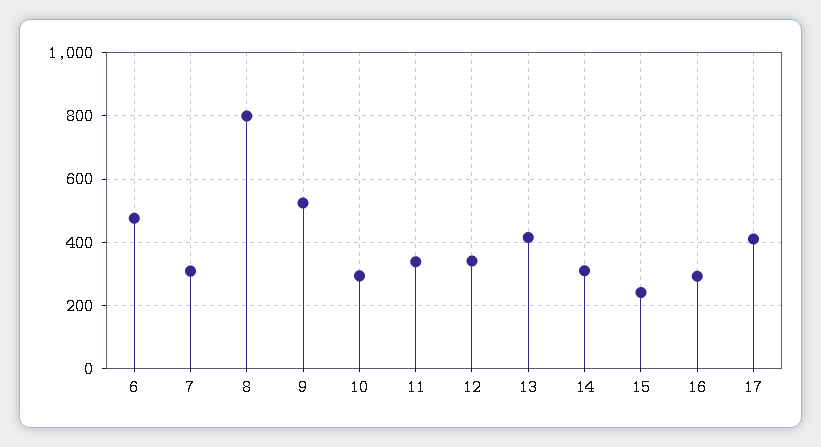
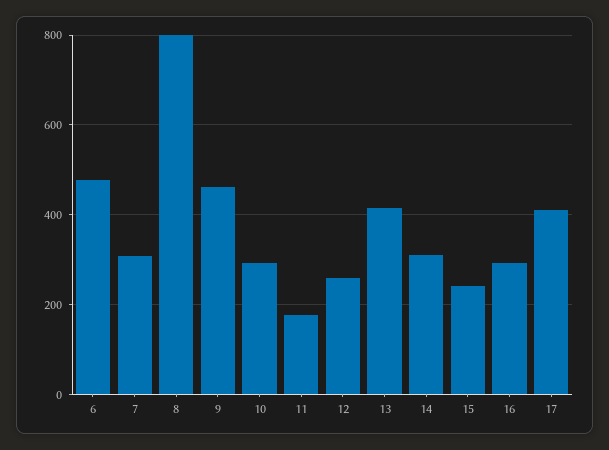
9: 520 -> 460
11: 340 -> 180
12: 340 -> 260

